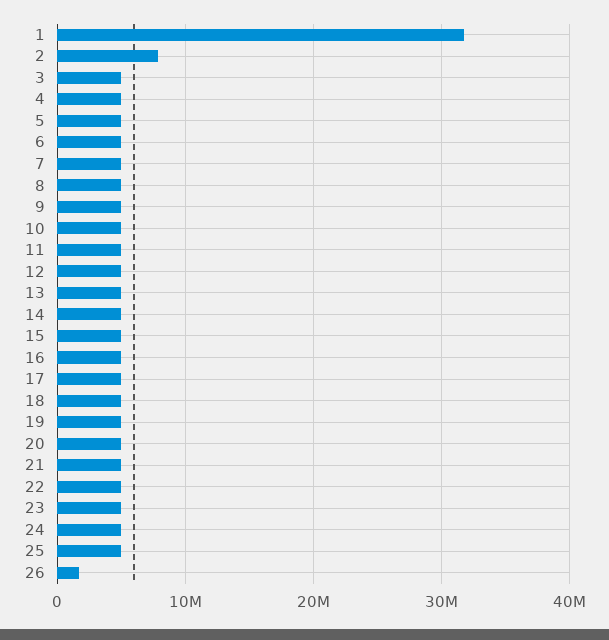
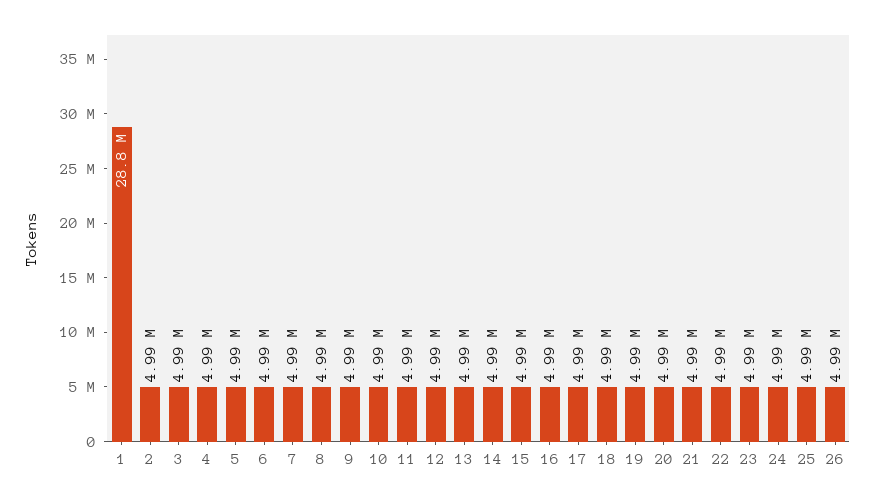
1: 32000000 -> 28800000
2: 8000000 -> 4990000
26: 2000000 -> 4990000

